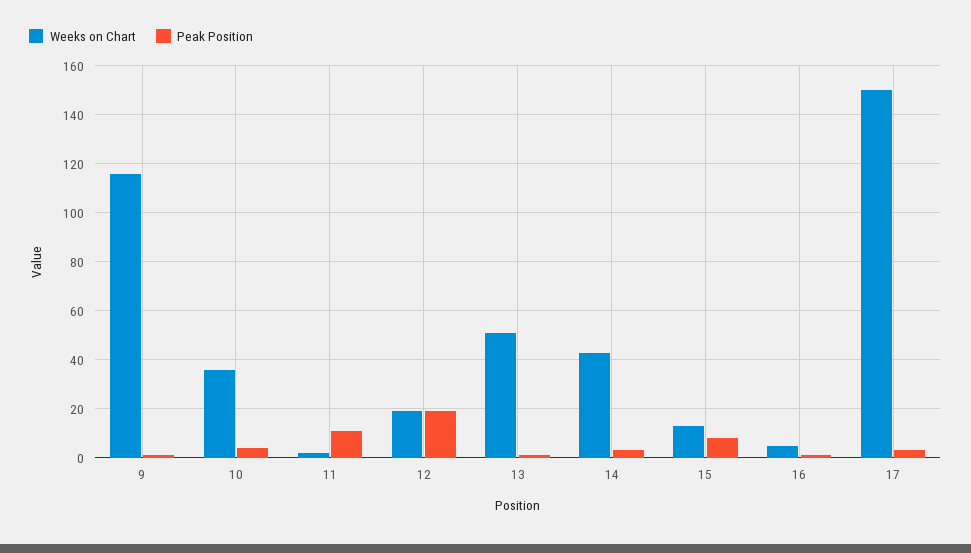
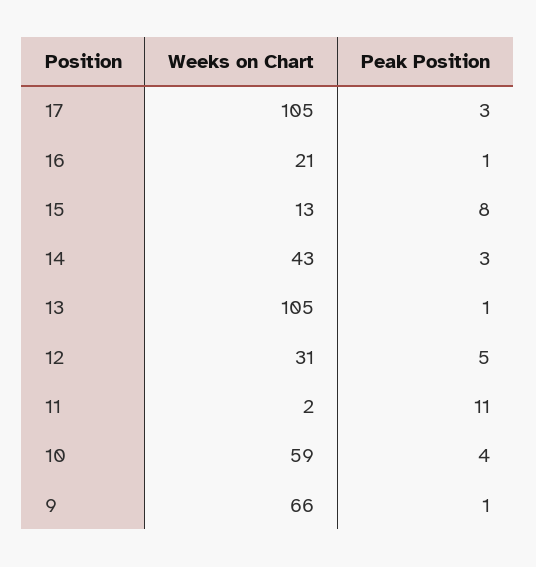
Weeks on Chart, 9: 115 -> 66
Weeks on Chart, 10: 35 -> 59
Weeks on Chart, 12: 20 -> 31
Peak Position, 12: 20 -> 5
Weeks on Chart, 13: 50 -> 105
Weeks on Chart, 16: 5 -> 21
Weeks on Chart, 17: 150 -> 105

